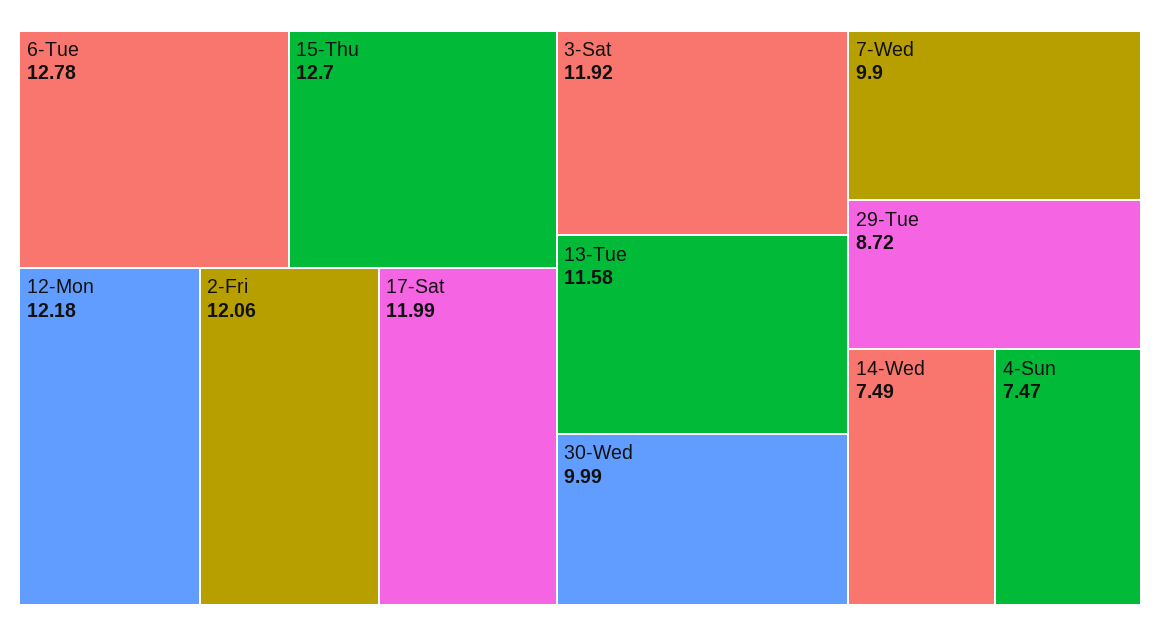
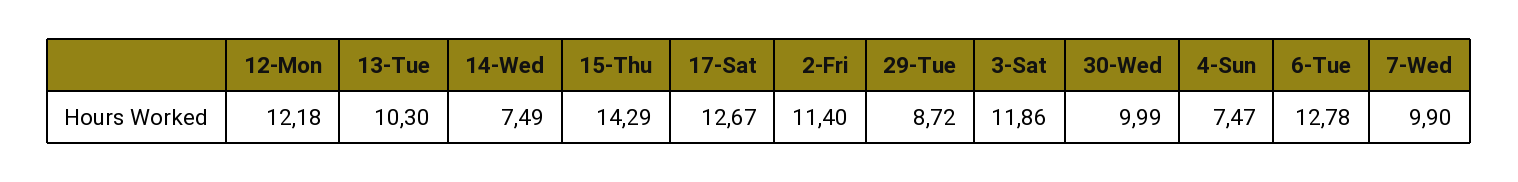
15-Thu: 12.7 -> 14.29
2-Fri: 12.06 -> 11.4
17-Sat: 11.99 -> 12.67
3-Sat: 11.92 -> 11.86
13-Tue: 11.58 -> 10.3

